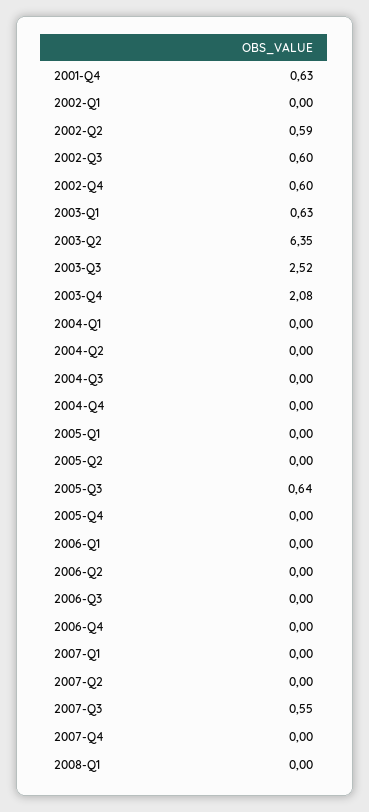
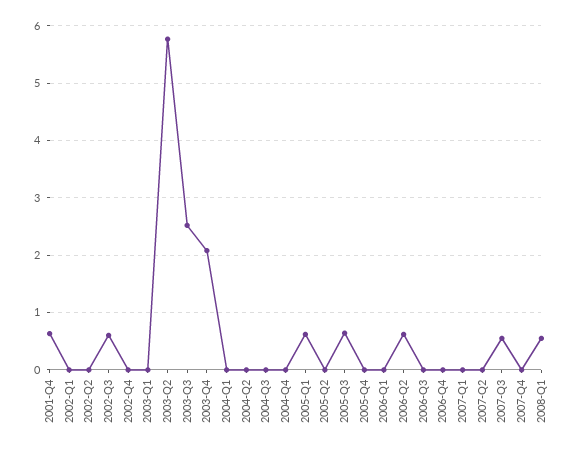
2002-Q2: 0.59 -> 0
2002-Q4: 0.6 -> 0
2003-Q1: 0.63 -> 0
2003-Q2: 6.35 -> 5.8
2005-Q1: 0 -> 0.6
2006-Q2: 0 -> 0.6
2008-Q1: 0 -> 0.6

